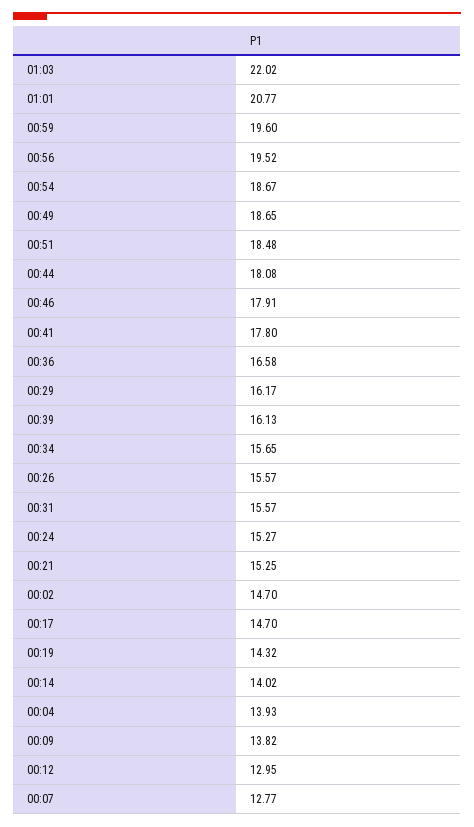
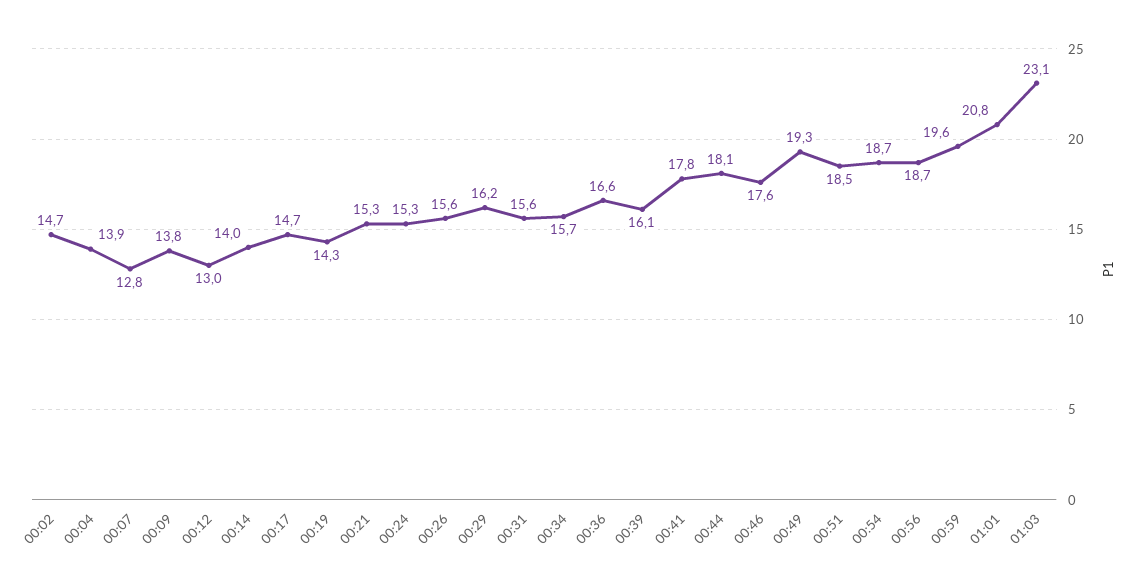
01:03: 22.02 -> 23.1
00:56: 19.52 -> 18.7
00:49: 18.65 -> 19.3
00:46: 17.91 -> 17.6

